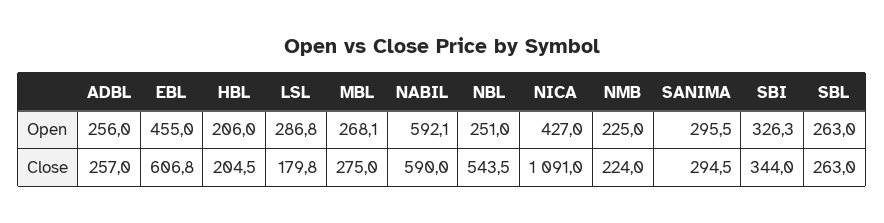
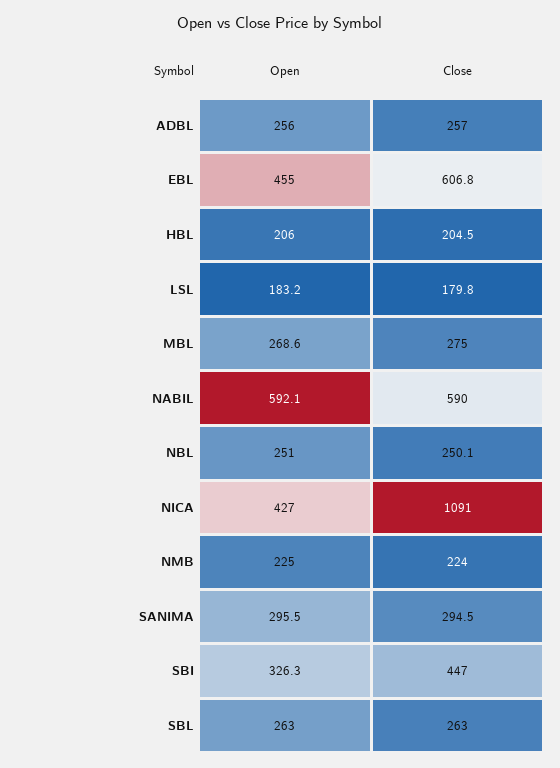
LSL, Open: 286.8 -> 183.2
MBL, Open: 268.1 -> 268.6
NBL, Close: 543.5 -> 250.1
SBI, Close: 344 -> 447

